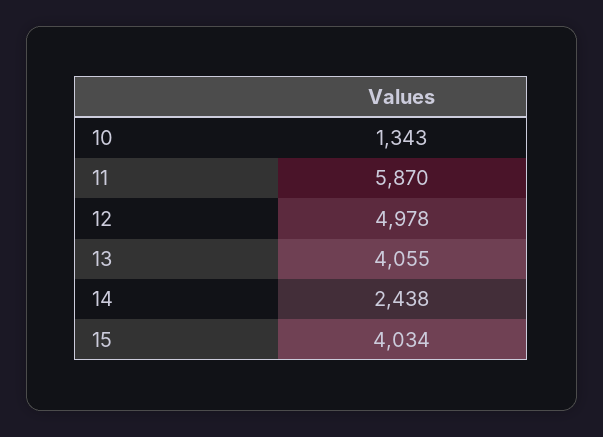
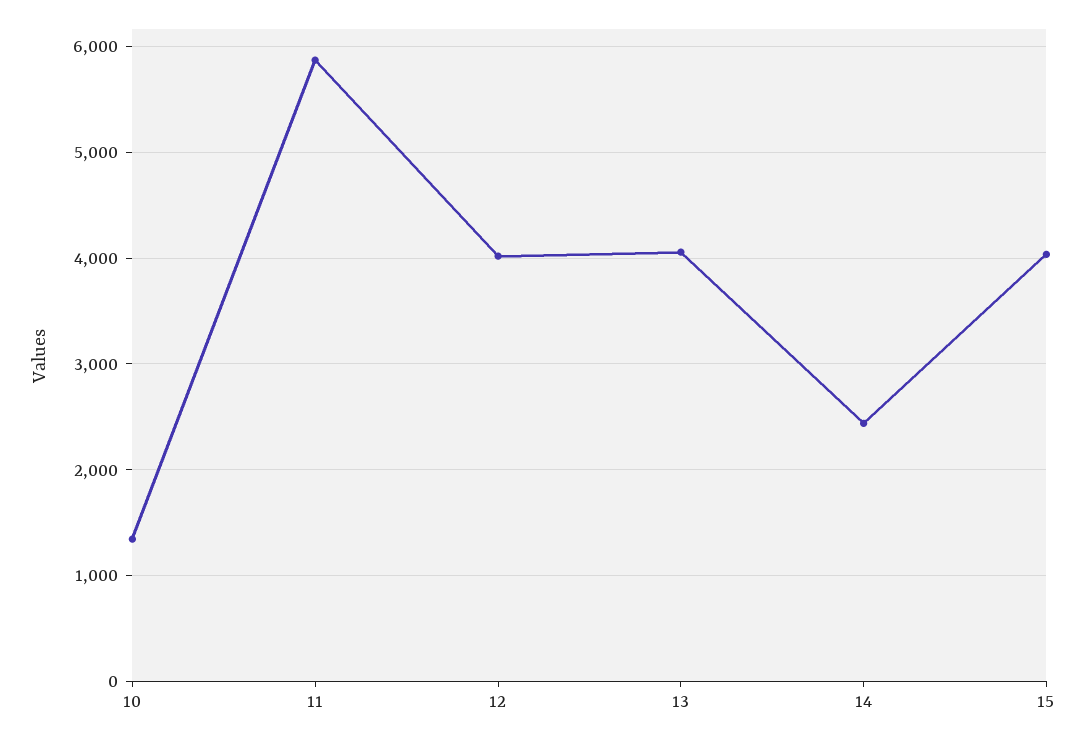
12: 4978 -> 4000

